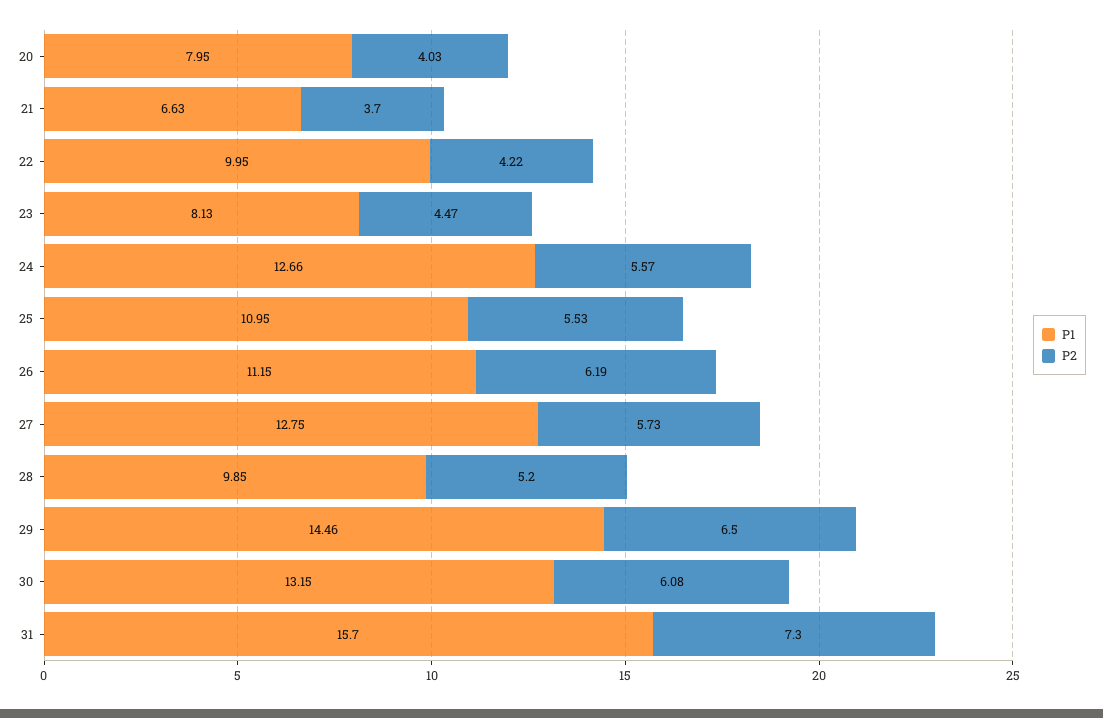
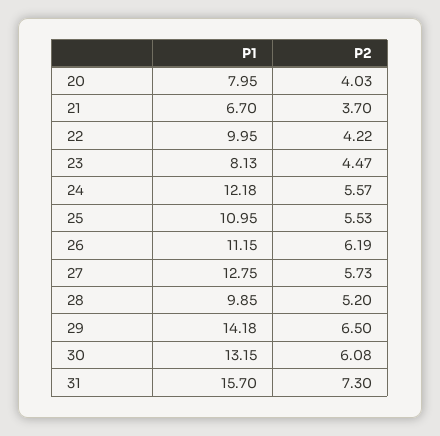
P1, 21: 6.63 -> 6.7
P1, 24: 12.66 -> 12.18
P1, 29: 14.46 -> 14.18

